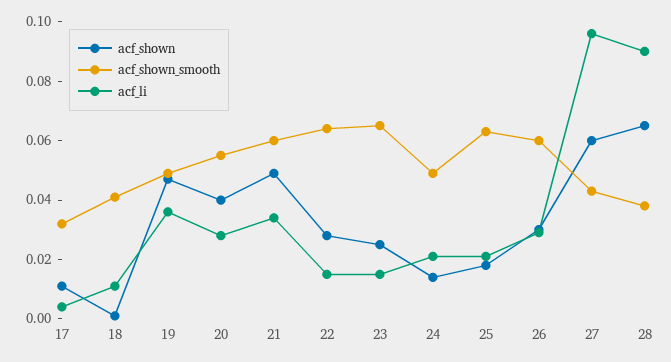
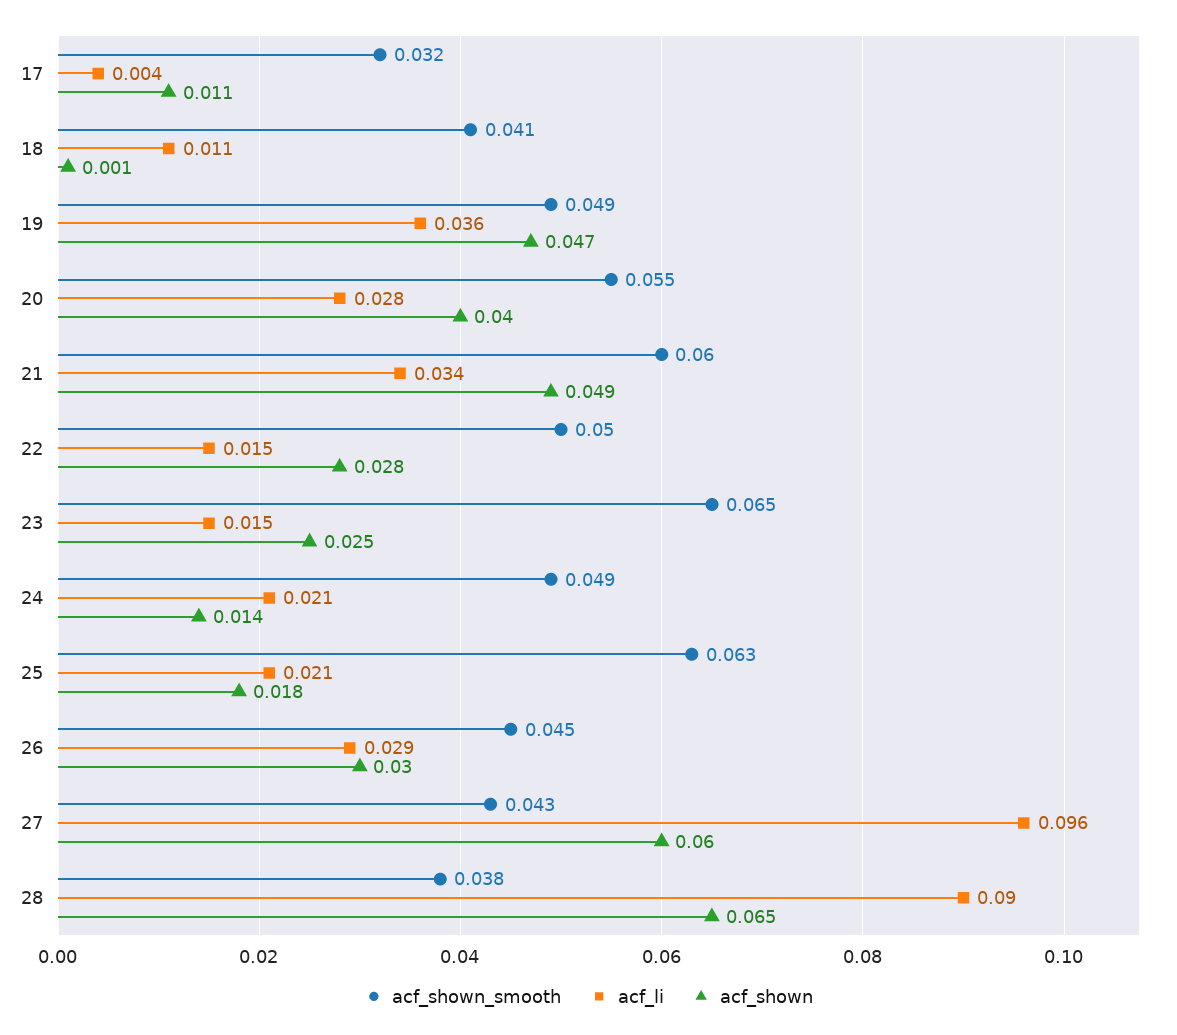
acf_shown_smooth, 22: 0.065 -> 0.05
acf_shown_smooth, 26: 0.06 -> 0.045

